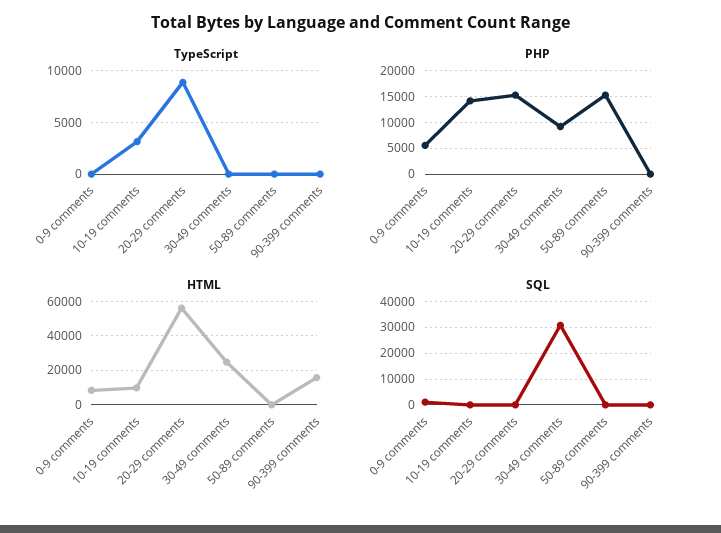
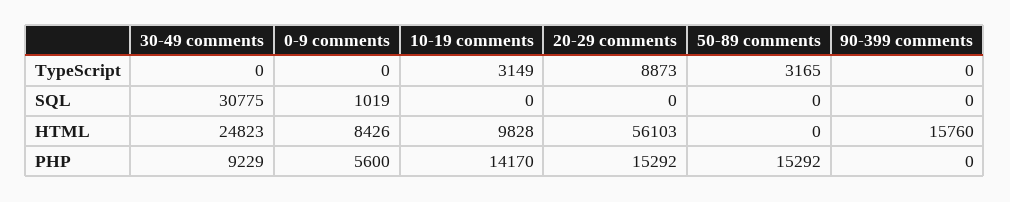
TypeScript, 50-89 comments: 0 -> 3165

